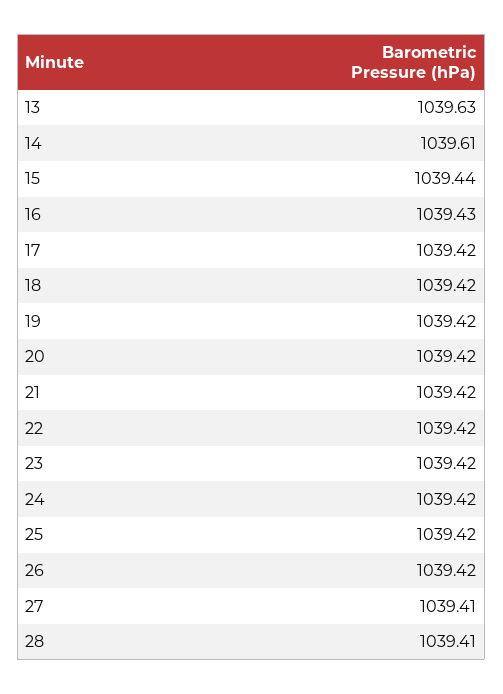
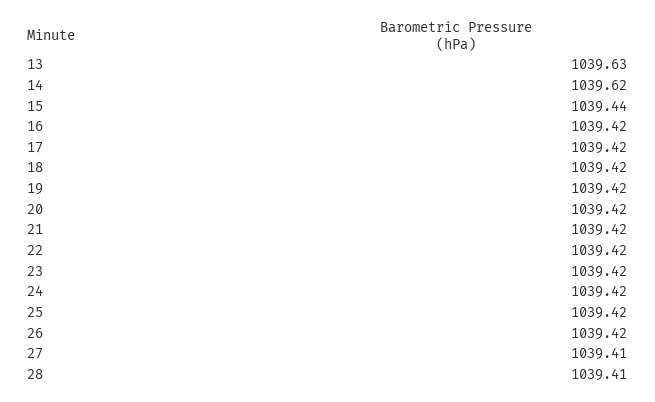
14: 1039.61 -> 1039.62
16: 1039.43 -> 1039.42

